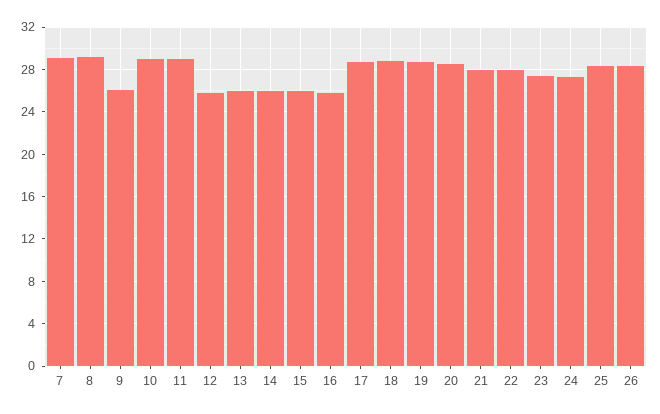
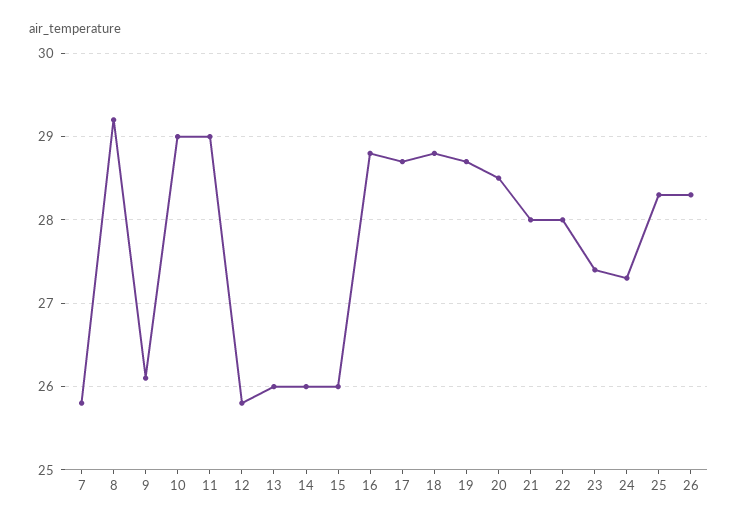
7: 29 -> 25.8
16: 26 -> 28.8

